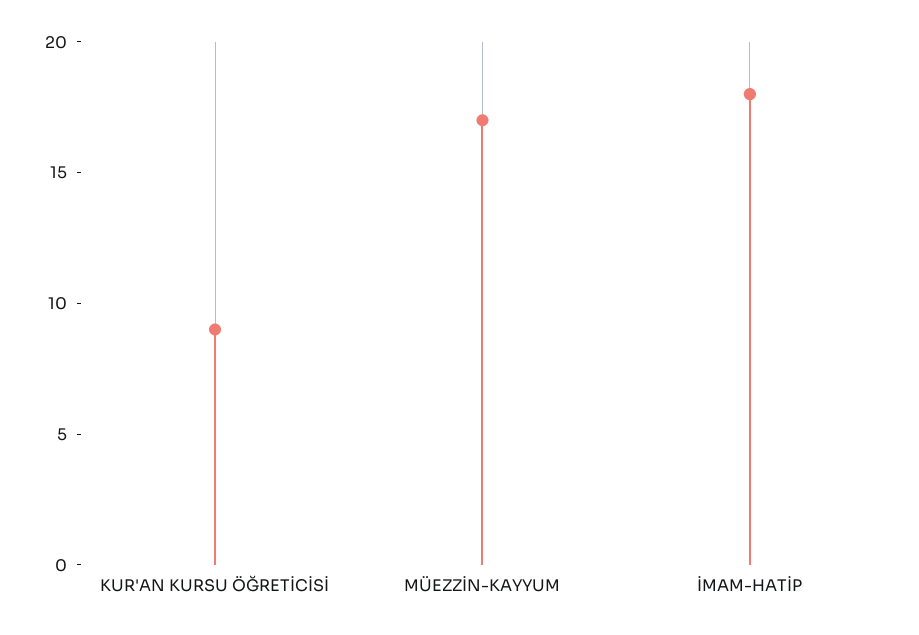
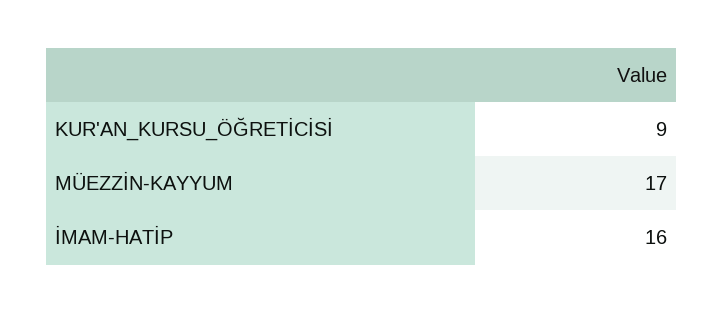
İMAM-HATİP: 18 -> 16

